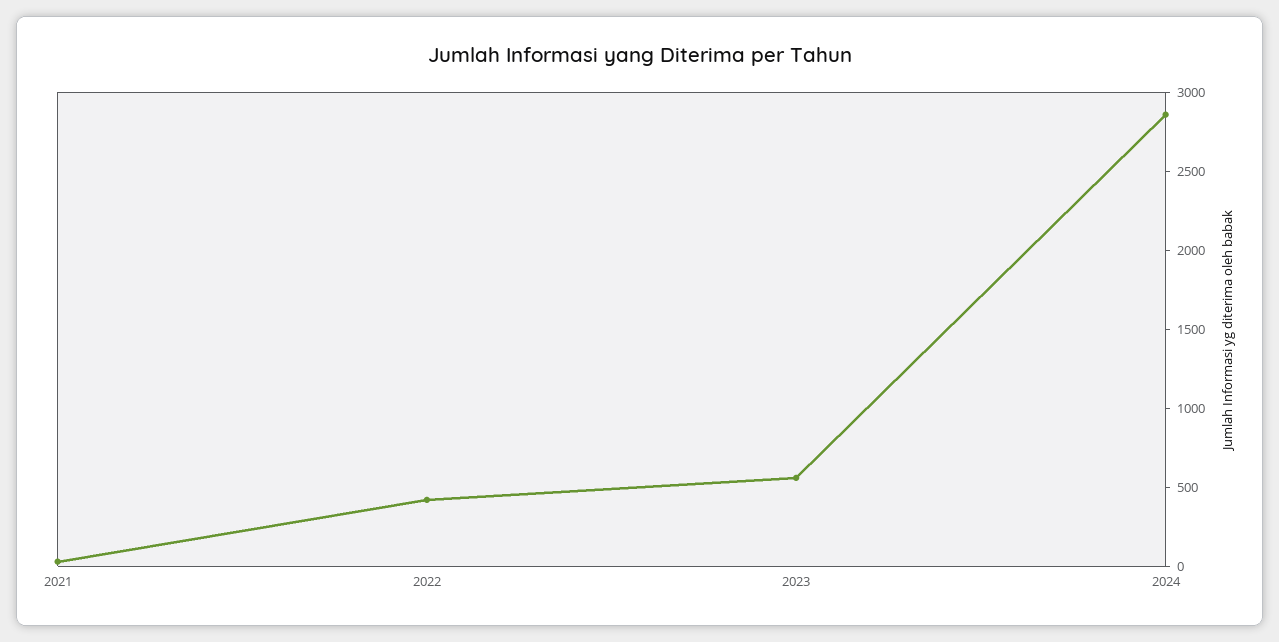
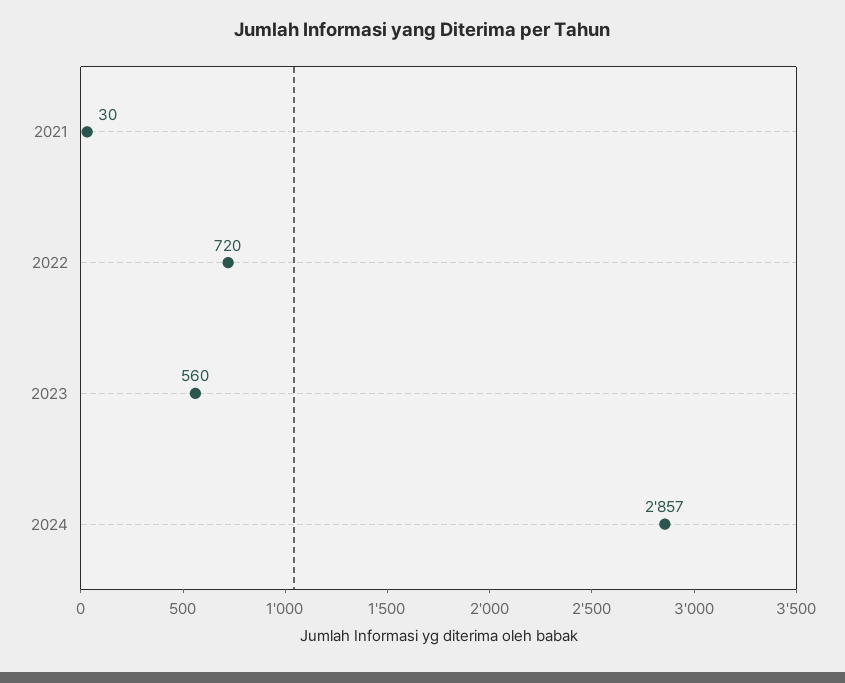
2022: 400 -> 720

